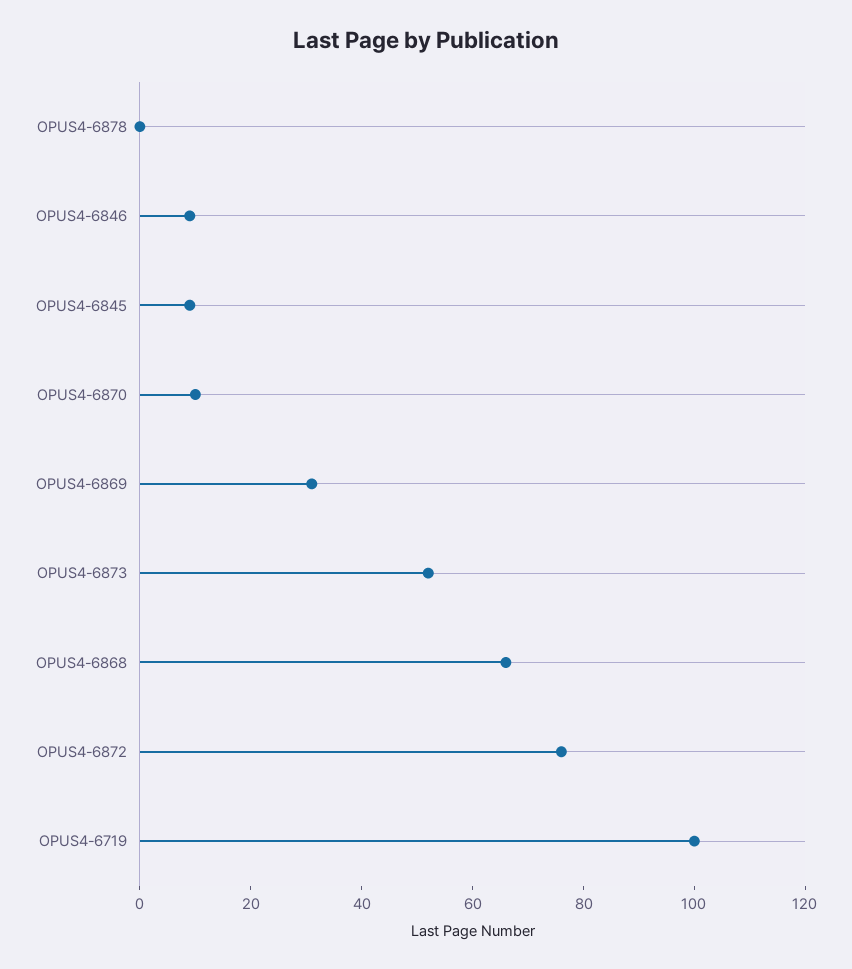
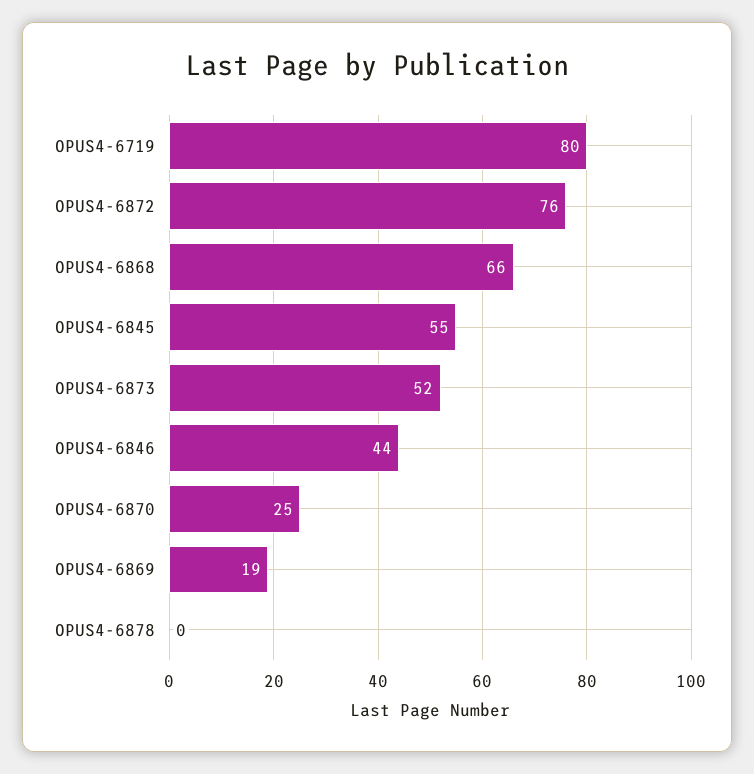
OPUS4-6846: 10 -> 44
OPUS4-6845: 10 -> 55
OPUS4-6870: 10 -> 25
OPUS4-6869: 30 -> 19
OPUS4-6719: 100 -> 80

